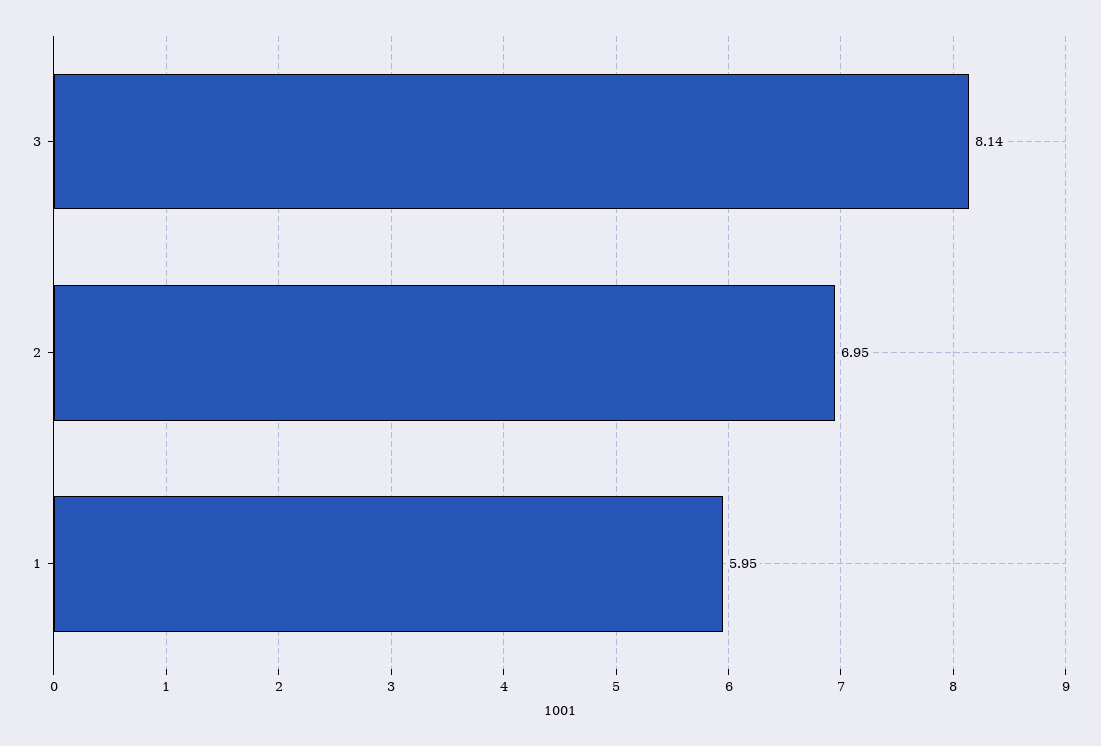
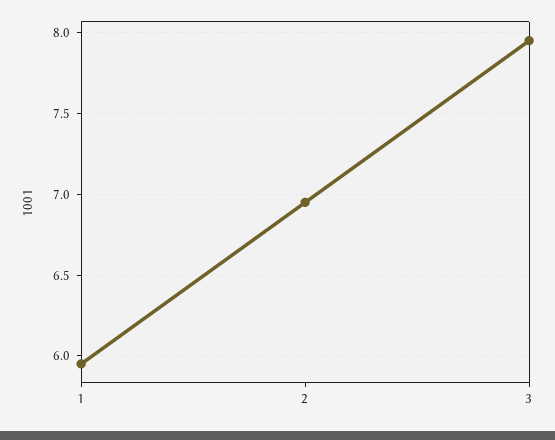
3: 8.14 -> 7.95

